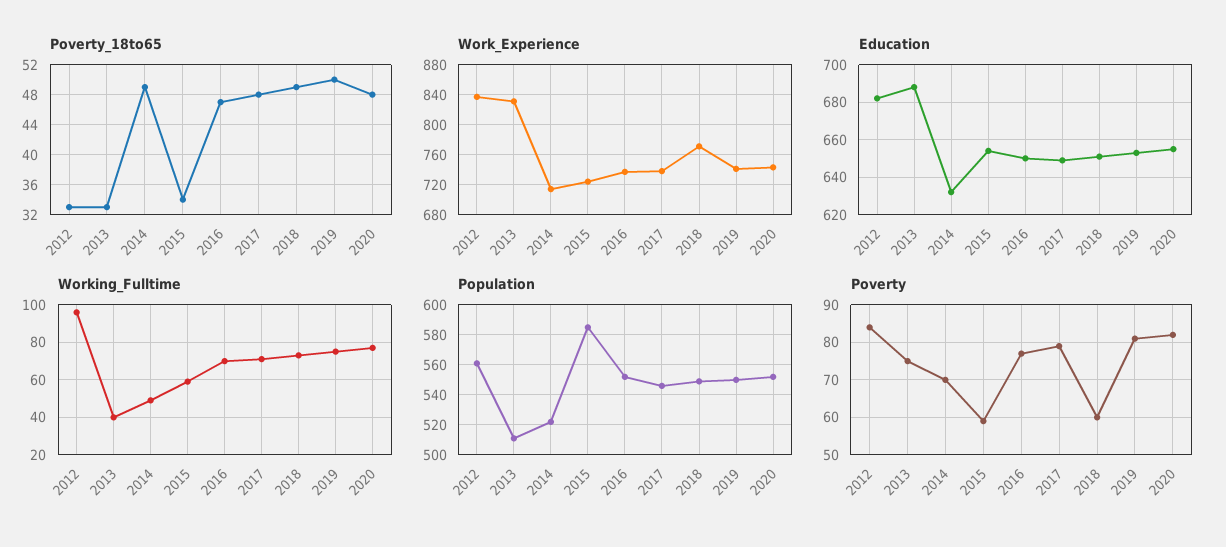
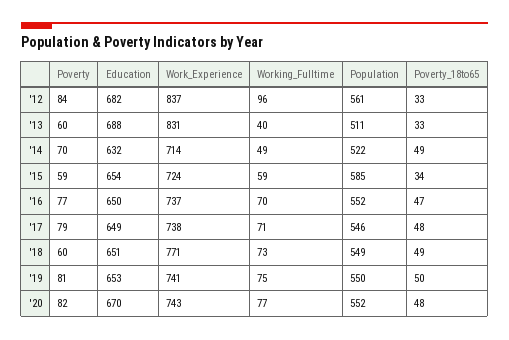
Education, 2020: 655 -> 670
Poverty, 2013: 75 -> 60

